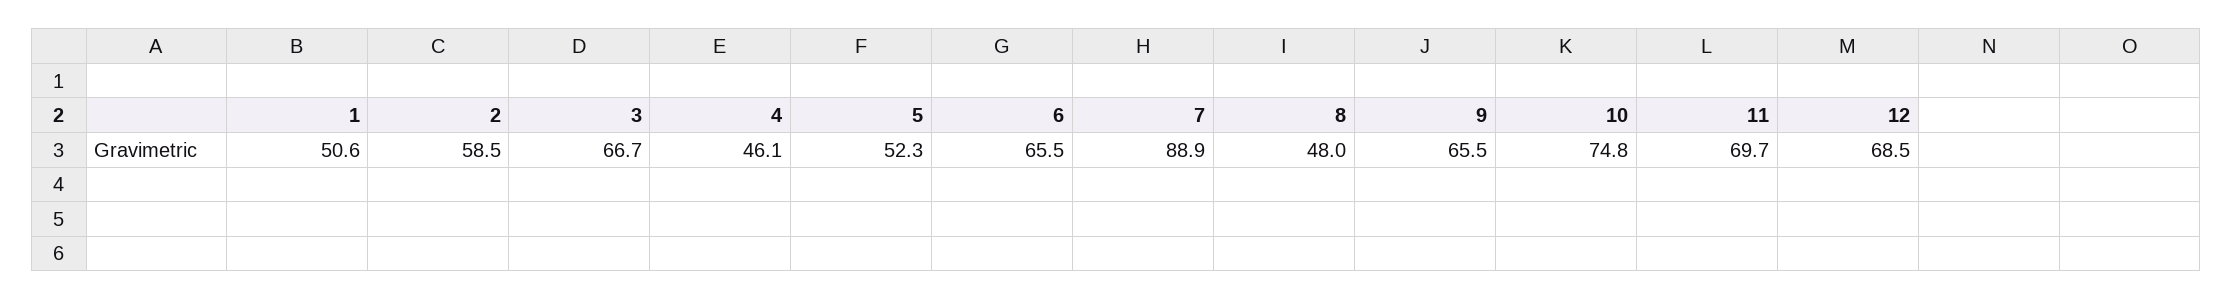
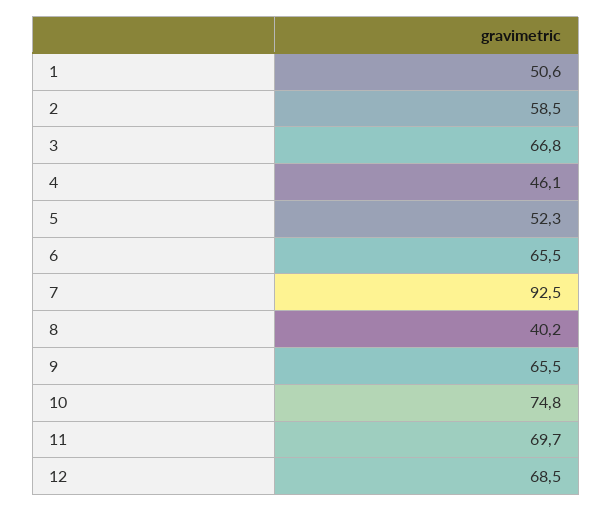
3: 66.7 -> 66.8
7: 88.9 -> 92.5
8: 48 -> 40.2

